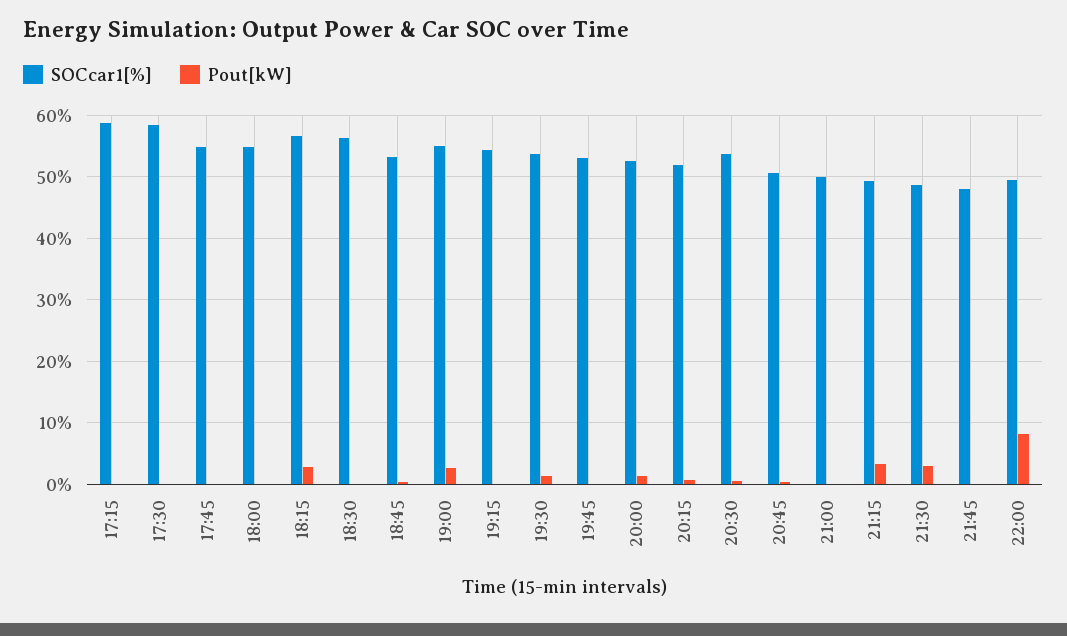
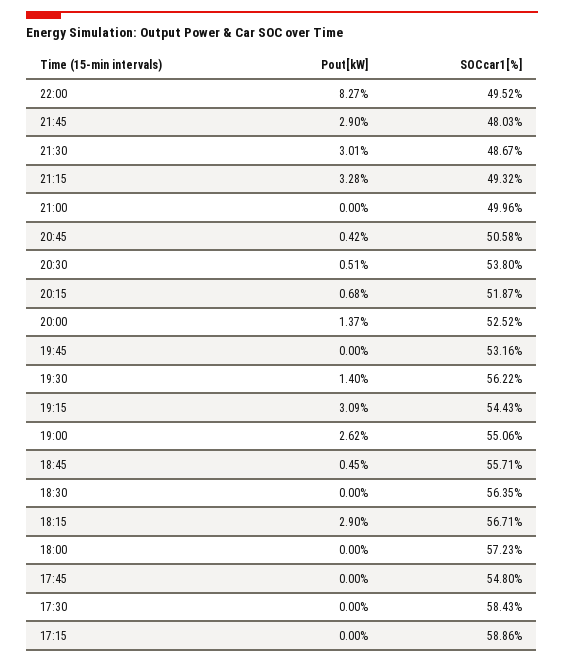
SOCcar1[%], 18:00: 55 -> 57.23
SOCcar1[%], 18:45: 53 -> 55.71
Pout[kW], 19:15: 0 -> 3.09
SOCcar1[%], 19:30: 54 -> 56.22
Pout[kW], 21:45: 0 -> 2.9

